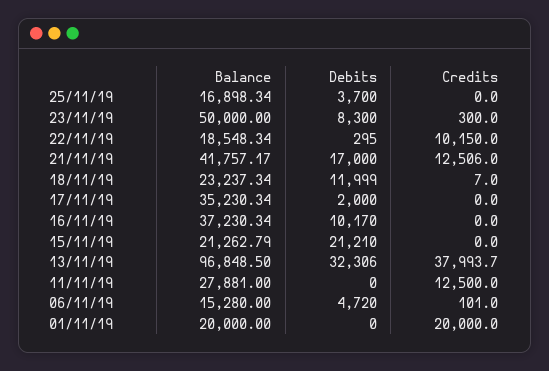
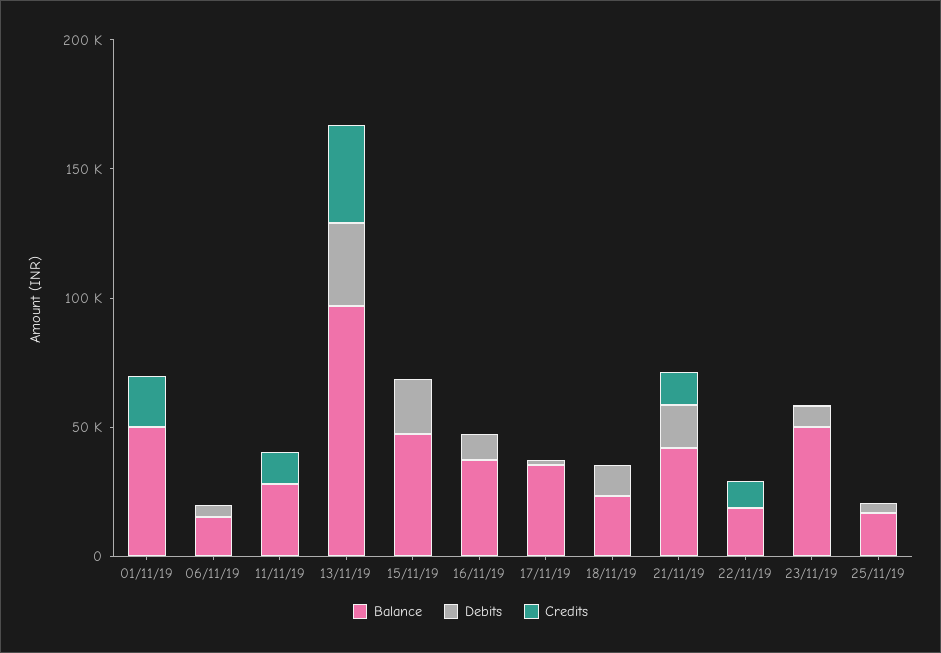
Balance, 15/11/19: 21262.79 -> 50000
Balance, 01/11/19: 20000 -> 50000

